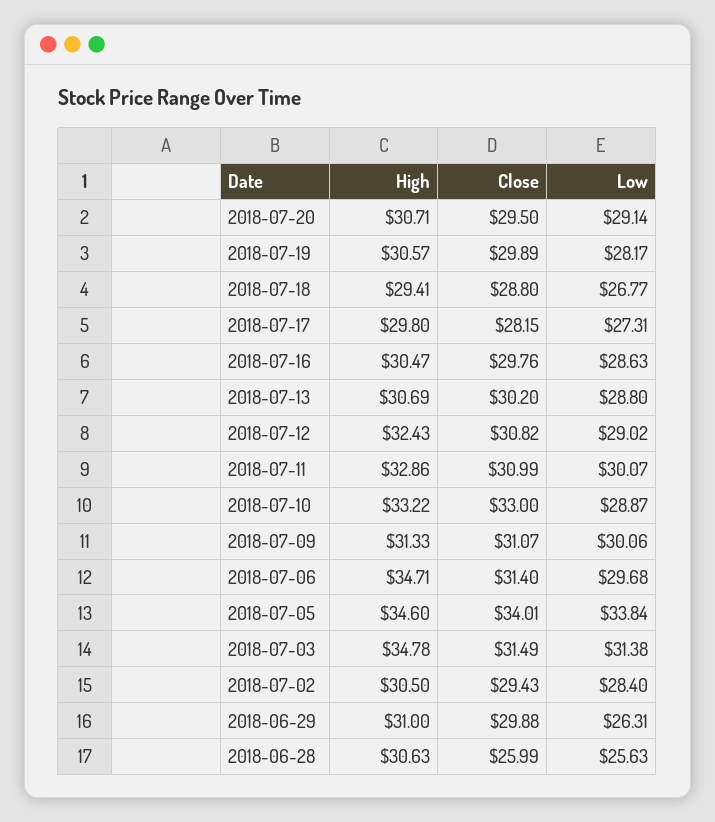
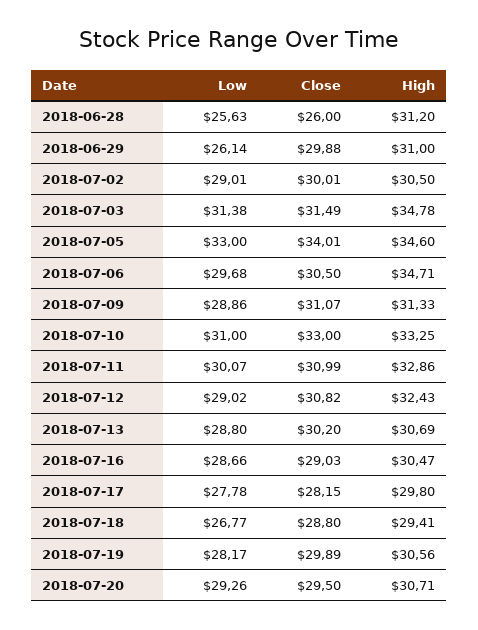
Low, 2018-07-20: 29.14 -> 29.26
High, 2018-07-19: 30.57 -> 30.56
Low, 2018-07-17: 27.31 -> 27.78
Close, 2018-07-16: 29.76 -> 29.03
Low, 2018-07-16: 28.63 -> 28.66
High, 2018-07-10: 33.22 -> 33.25
Low, 2018-07-10: 28.87 -> 31
Low, 2018-07-09: 30.06 -> 28.86
Close, 2018-07-06: 31.4 -> 30.5
Low, 2018-07-05: 33.84 -> 33
Close, 2018-07-02: 29.43 -> 30.01
Low, 2018-07-02: 28.4 -> 29.01
Low, 2018-06-29: 26.31 -> 26.14
High, 2018-06-28: 30.63 -> 31.2
Close, 2018-06-28: 25.99 -> 26

